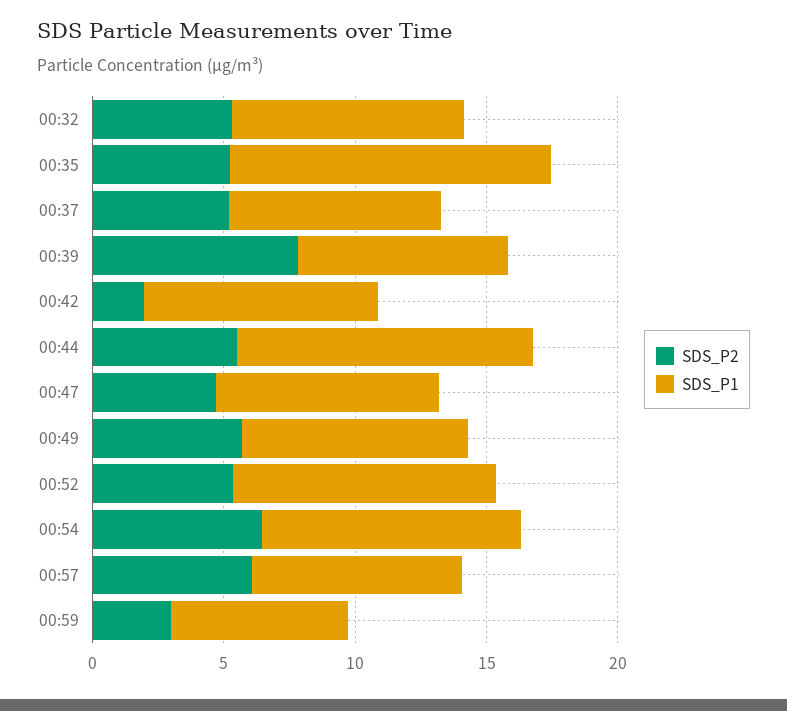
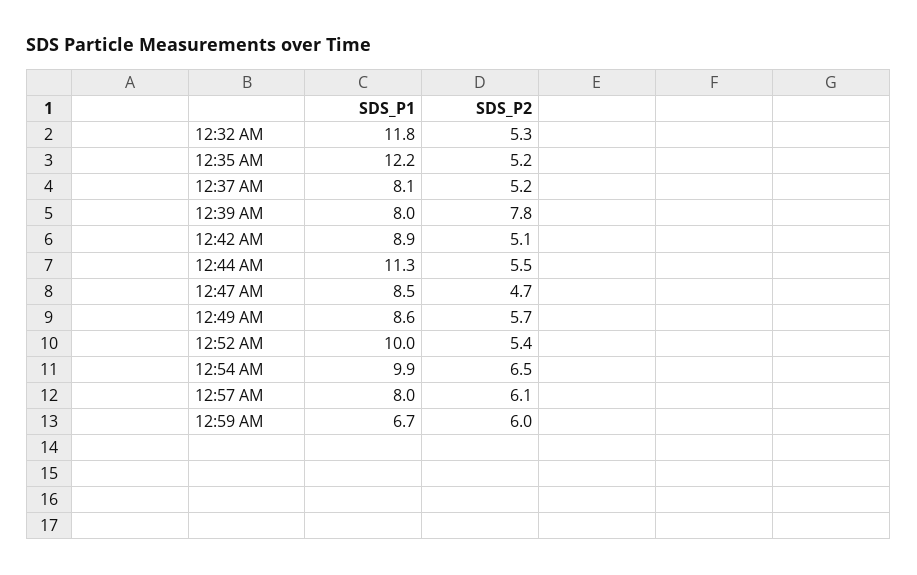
SDS_P1, 00:32: 9 -> 11.8
SDS_P2, 00:42: 2 -> 5.1
SDS_P2, 00:59: 3 -> 6

